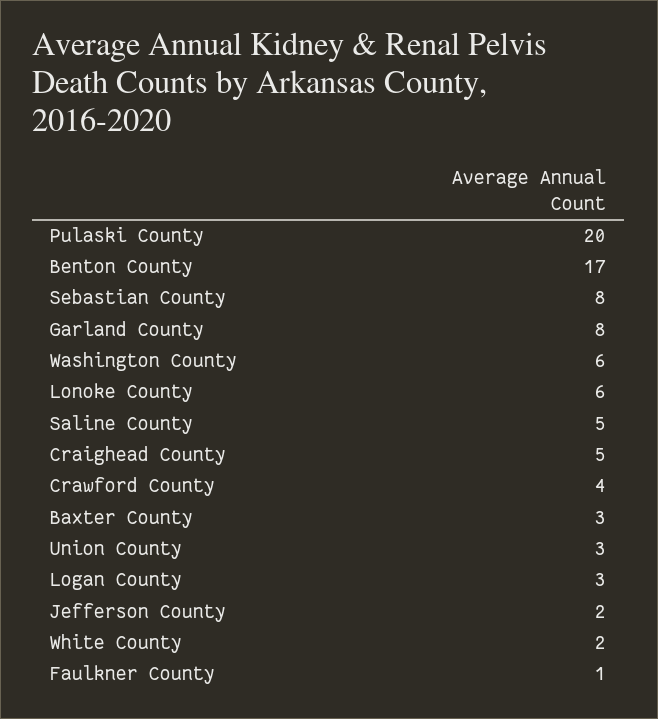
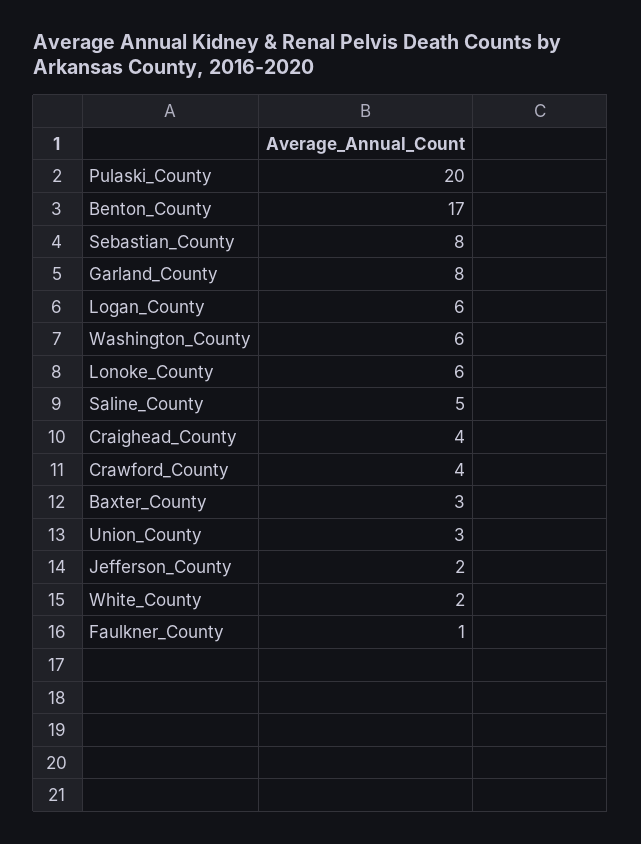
Craighead County: 5 -> 4
Logan County: 3 -> 6

